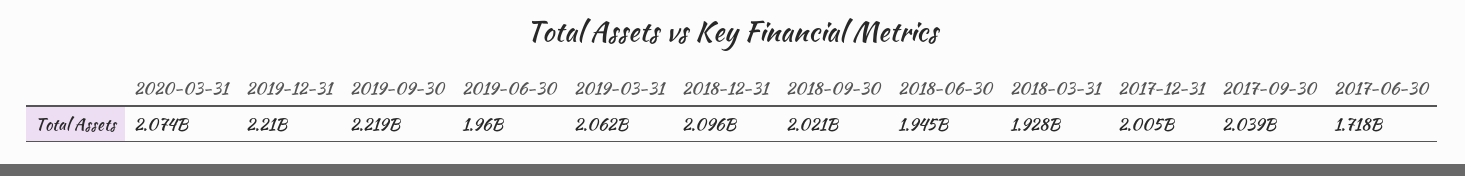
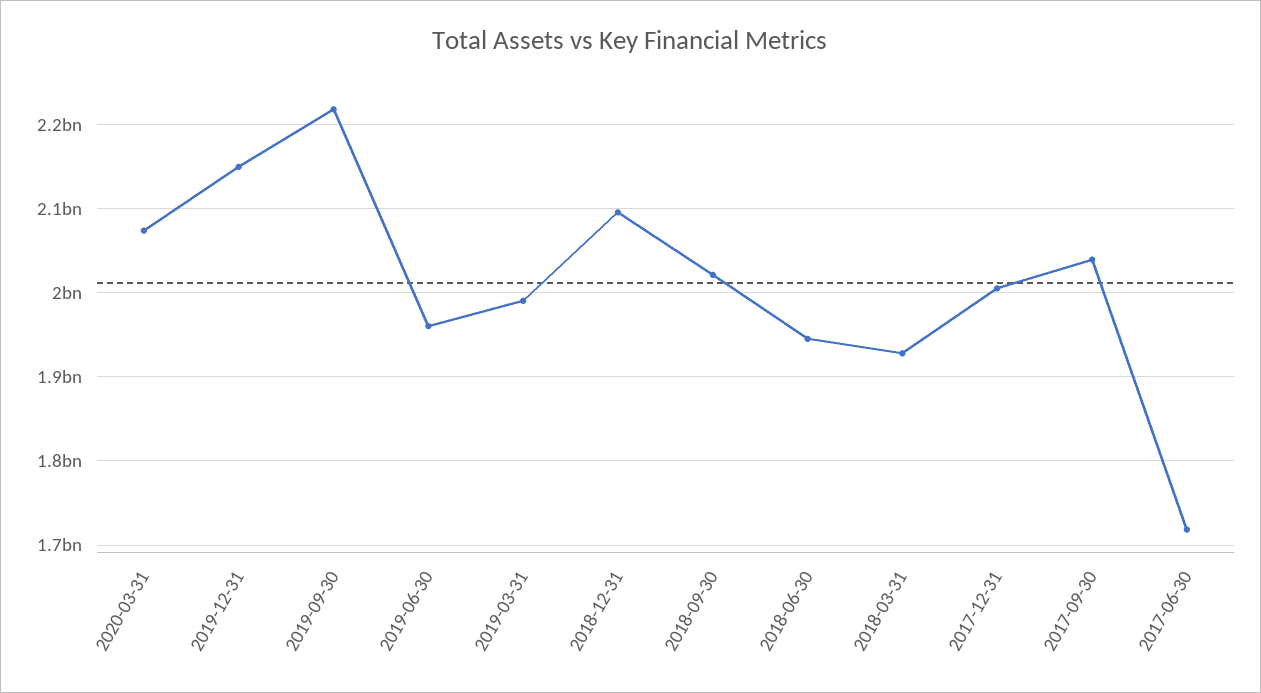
2019-12-31: 2210000000 -> 2150000000
2019-03-31: 2062000000 -> 1990000000

